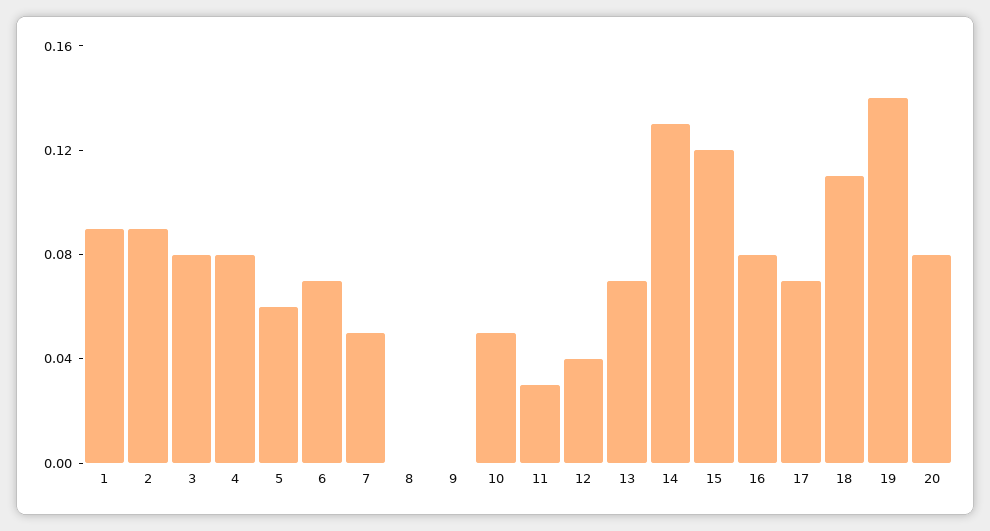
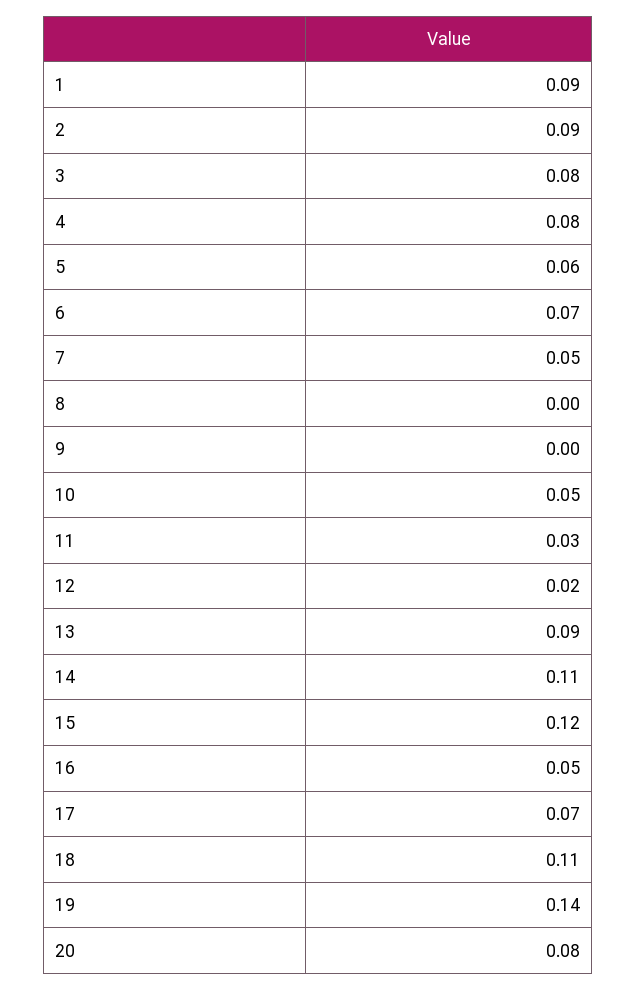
12: 0.04 -> 0.02
13: 0.07 -> 0.09
14: 0.13 -> 0.11
16: 0.08 -> 0.05

